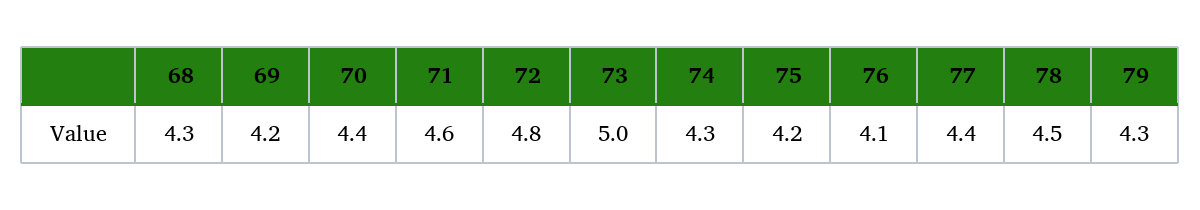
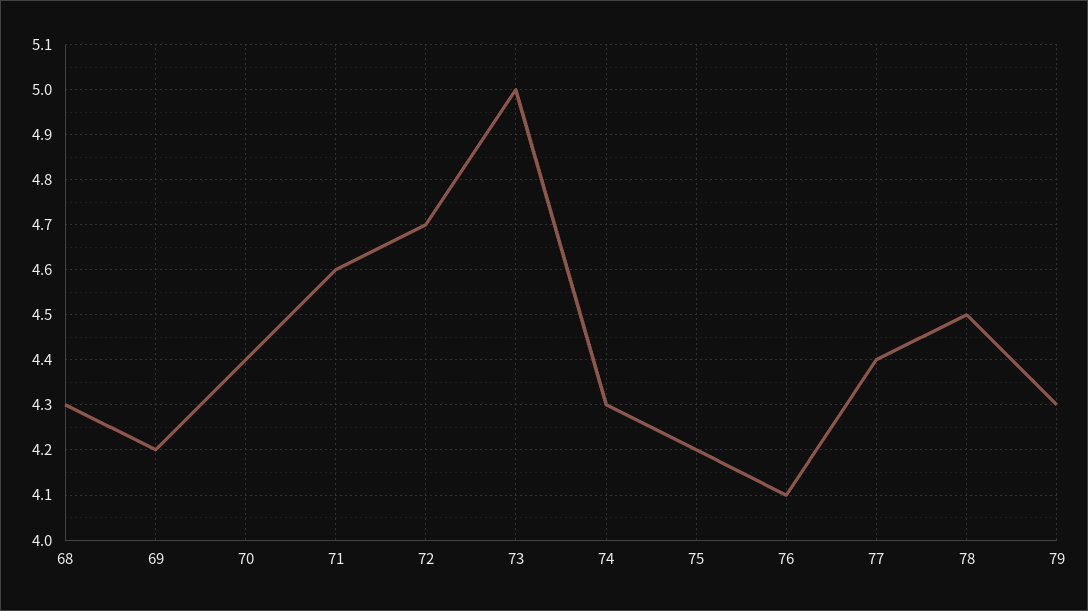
72: 4.8 -> 4.7

